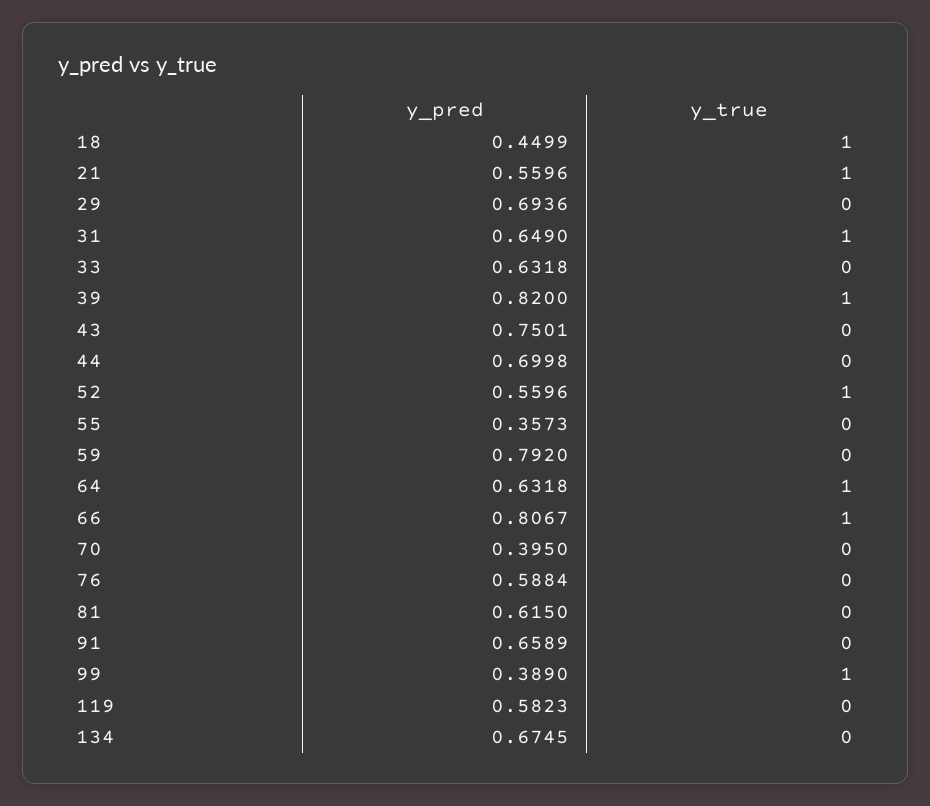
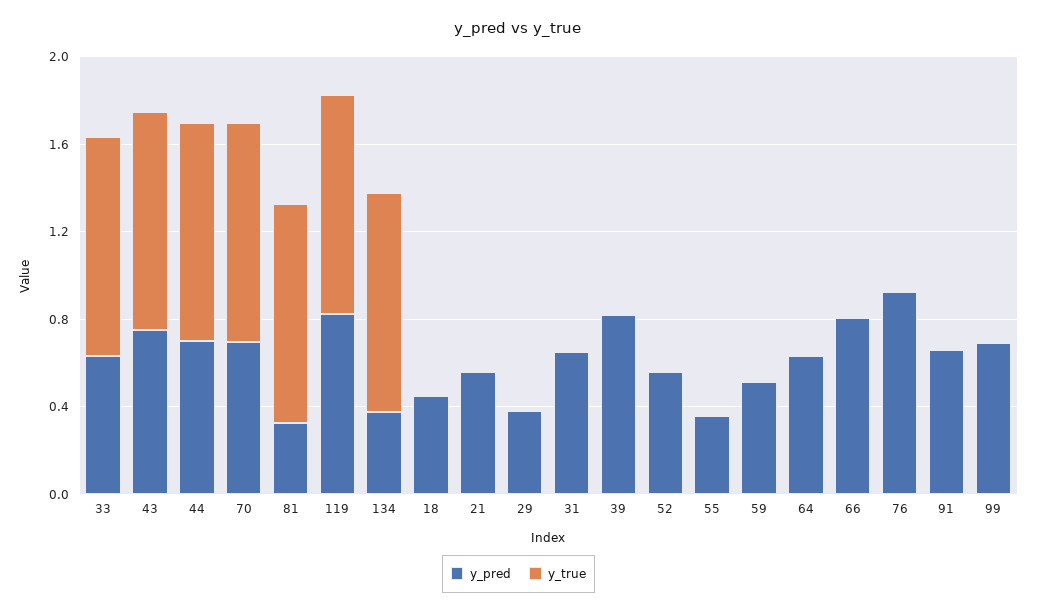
y_true, 18: 1 -> 0
y_true, 21: 1 -> 0
y_pred, 29: 0.6936 -> 0.4
y_true, 31: 1 -> 0
y_true, 33: 0 -> 1
y_true, 39: 1 -> 0
y_true, 43: 0 -> 1
y_true, 44: 0 -> 1
y_true, 52: 1 -> 0
y_pred, 59: 0.792 -> 0.5
y_true, 64: 1 -> 0
y_true, 66: 1 -> 0
y_pred, 70: 0.395 -> 0.7
y_true, 70: 0 -> 1
y_pred, 76: 0.5884 -> 0.9
y_pred, 81: 0.615 -> 0.3
y_true, 81: 0 -> 1
y_pred, 99: 0.389 -> 0.7
y_true, 99: 1 -> 0
y_pred, 119: 0.5823 -> 0.8
y_true, 119: 0 -> 1
y_pred, 134: 0.6745 -> 0.4
y_true, 134: 0 -> 1

